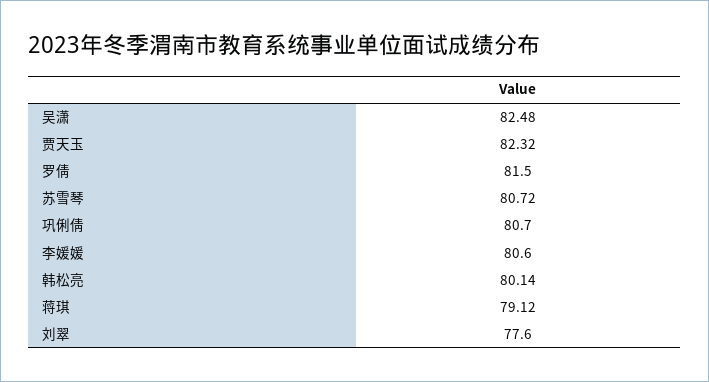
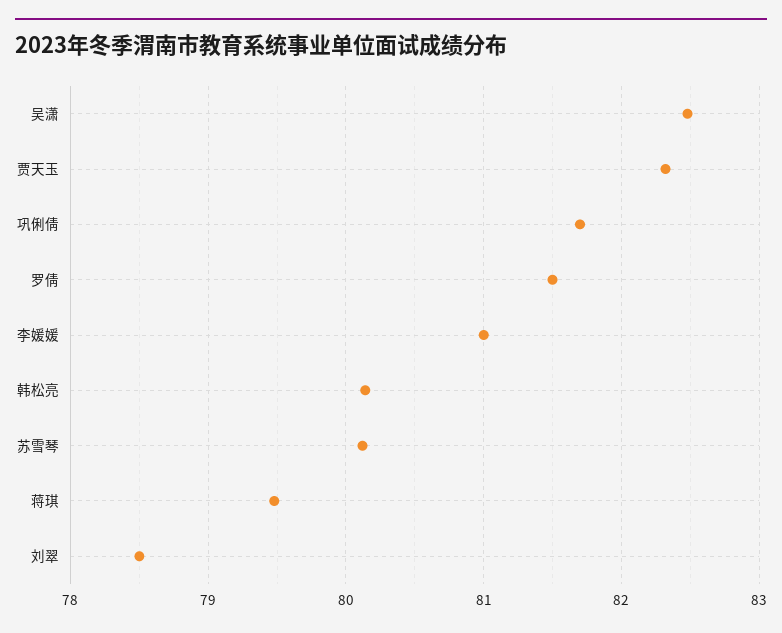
苏雪琴: 80.72 -> 80.1
巩俐倩: 80.7 -> 81.7
李媛媛: 80.6 -> 81
蒋琪: 79.12 -> 79.5
刘翠: 77.6 -> 78.5

